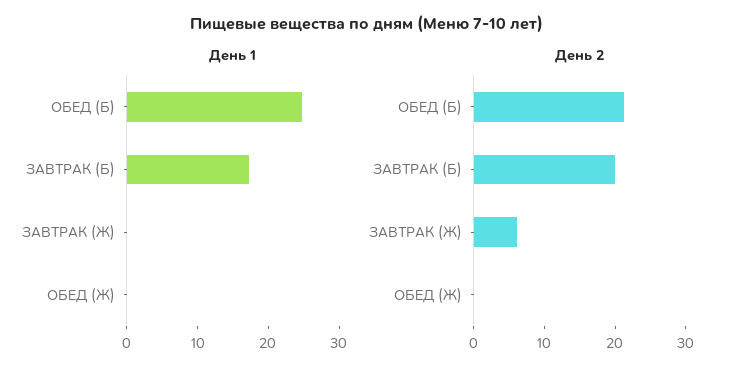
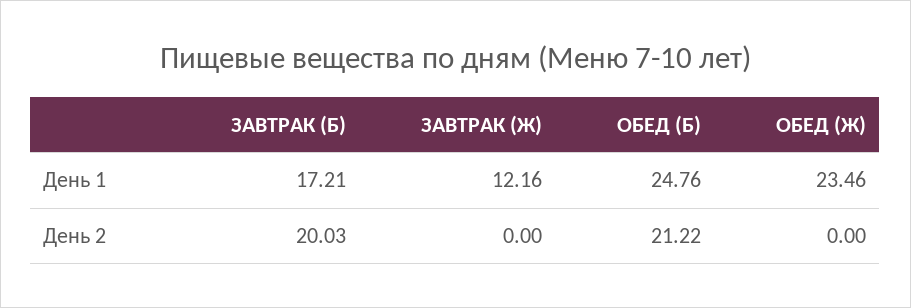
День 1, ЗАВТРАК (Ж): 0 -> 12.16
День 1, ОБЕД (Ж): 0 -> 23.46
День 2, ЗАВТРАК (Ж): 6 -> 0

